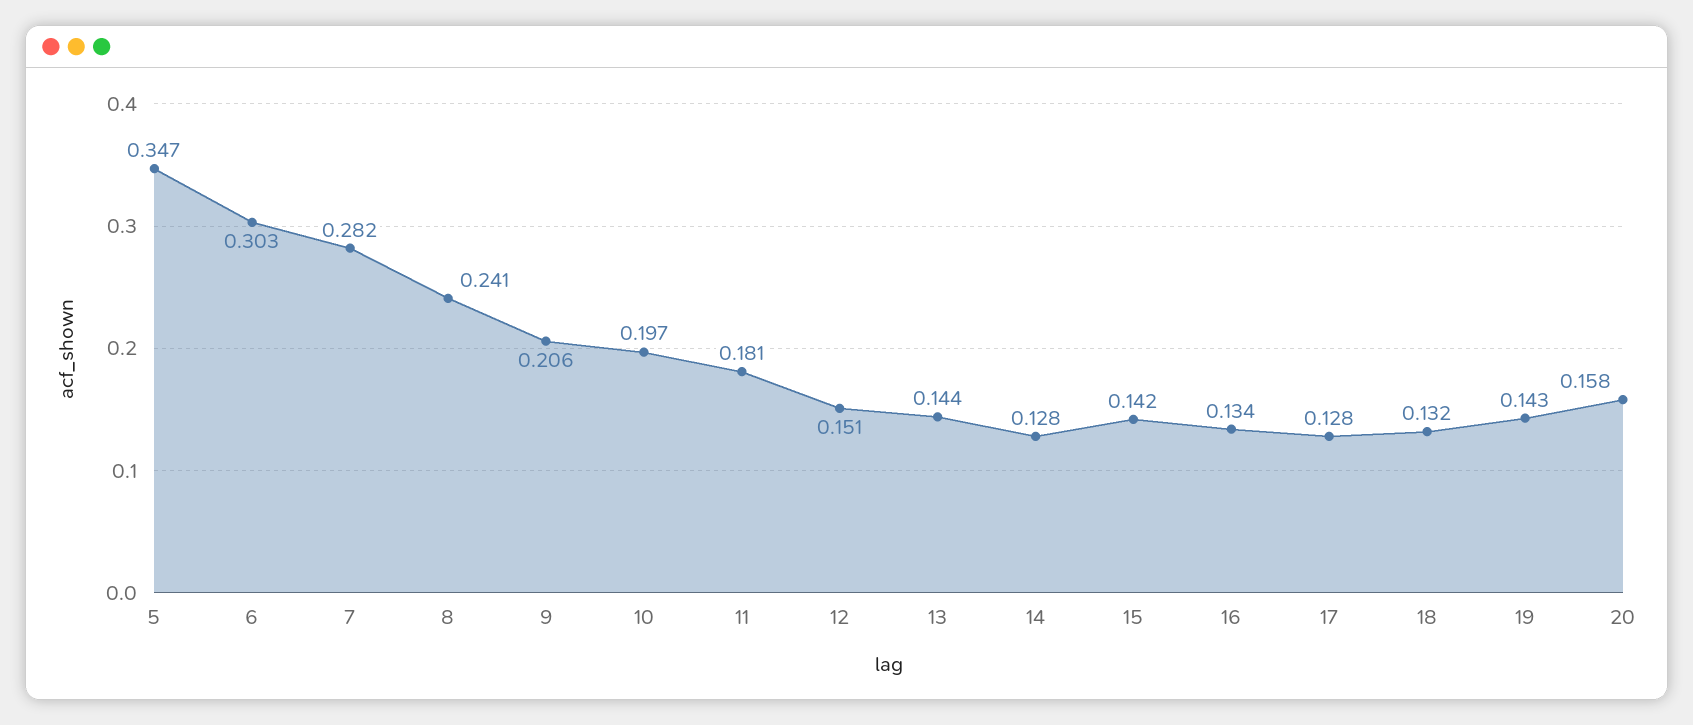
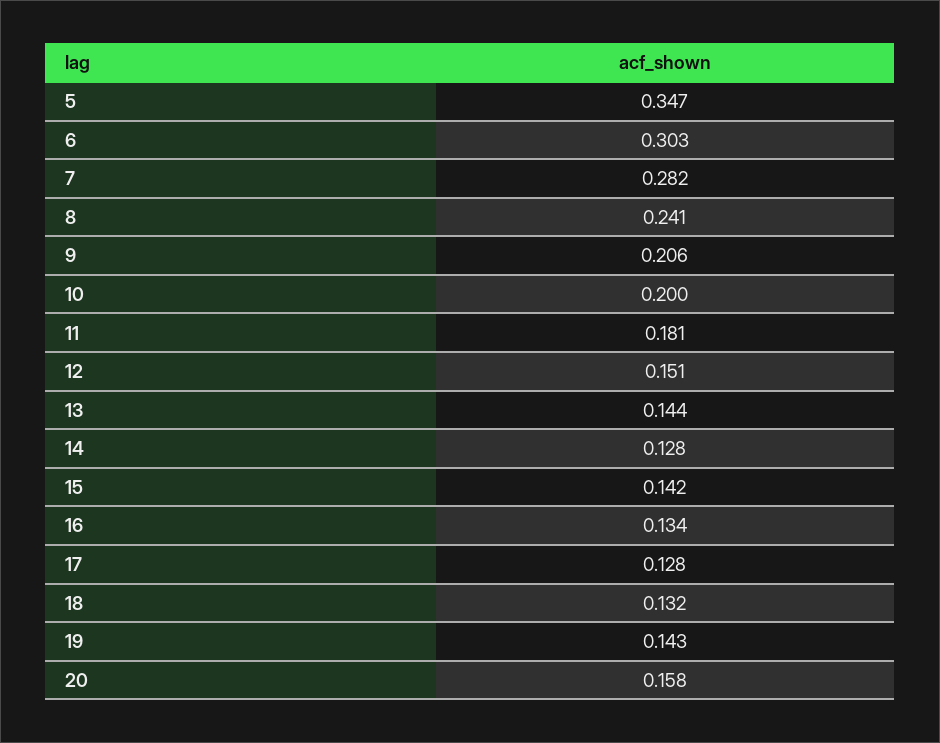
10: 0.197 -> 0.2

